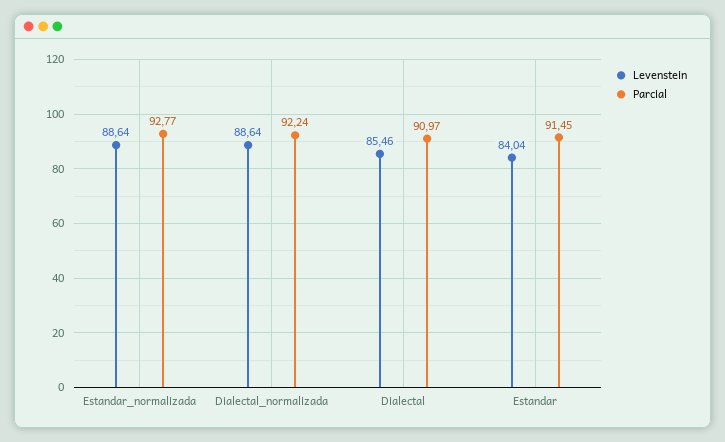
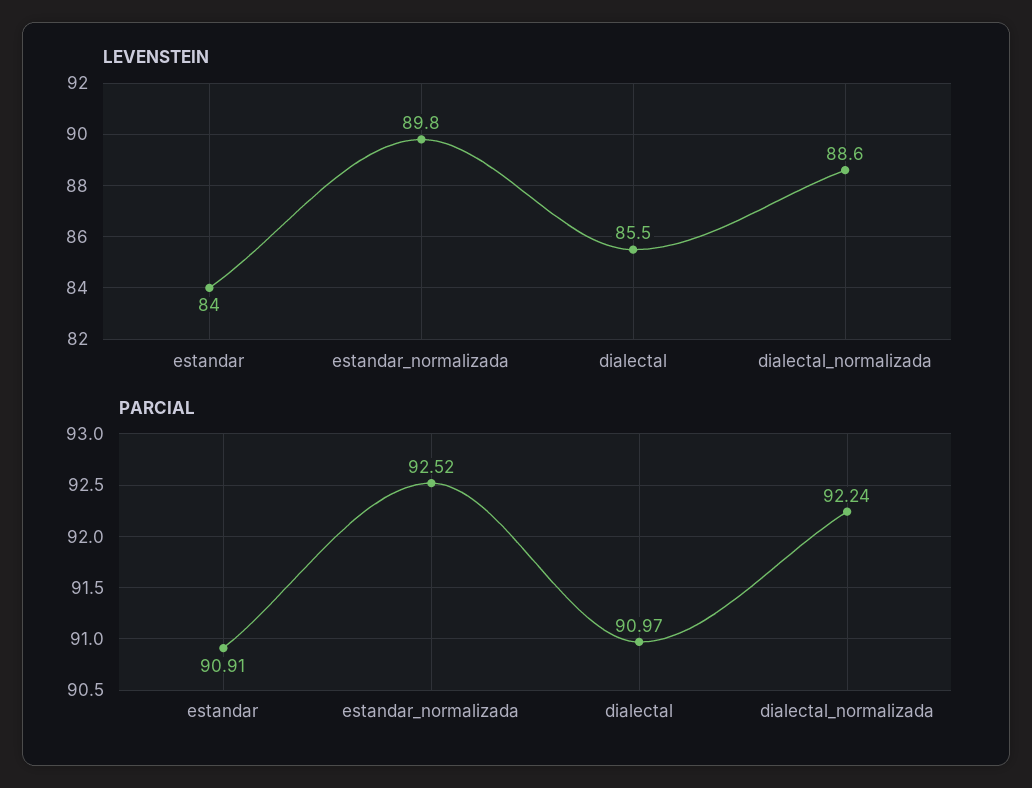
Levenstein, Estandar_normalizada: 88.64 -> 89.8
Parcial, Estandar_normalizada: 92.77 -> 92.52
Parcial, Estandar: 91.45 -> 90.91

